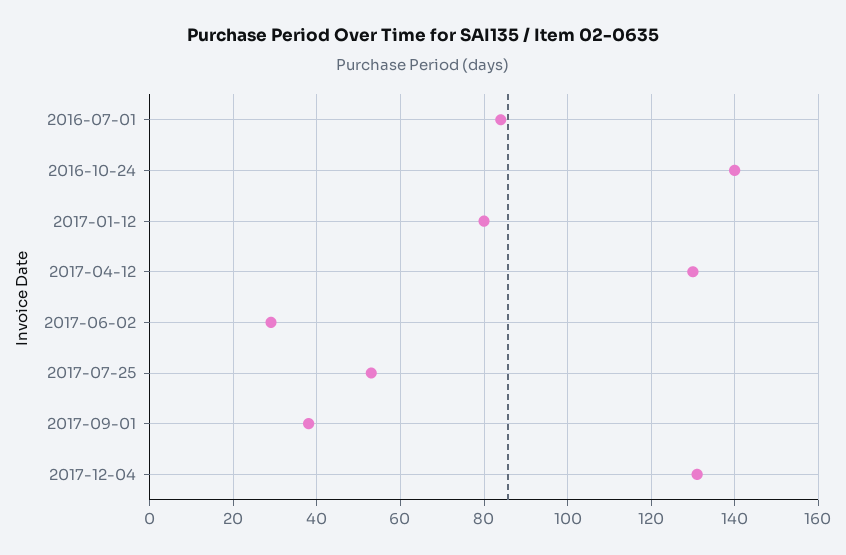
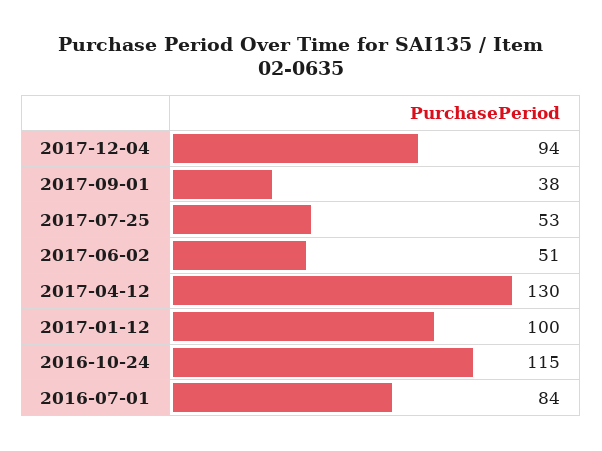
2016-10-24: 140 -> 115
2017-01-12: 80 -> 100
2017-06-02: 30 -> 51
2017-12-04: 130 -> 94

